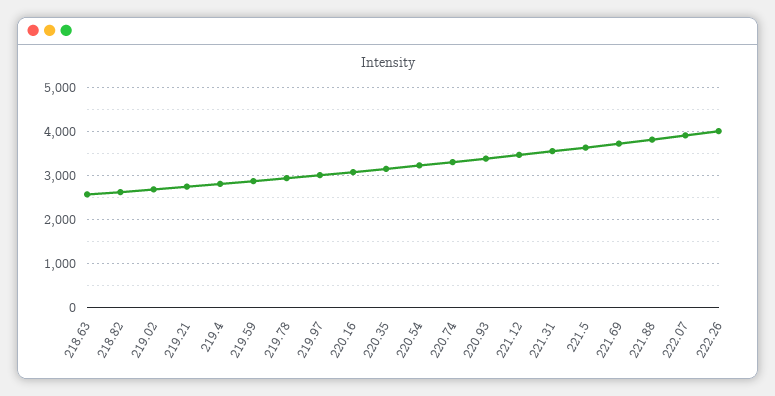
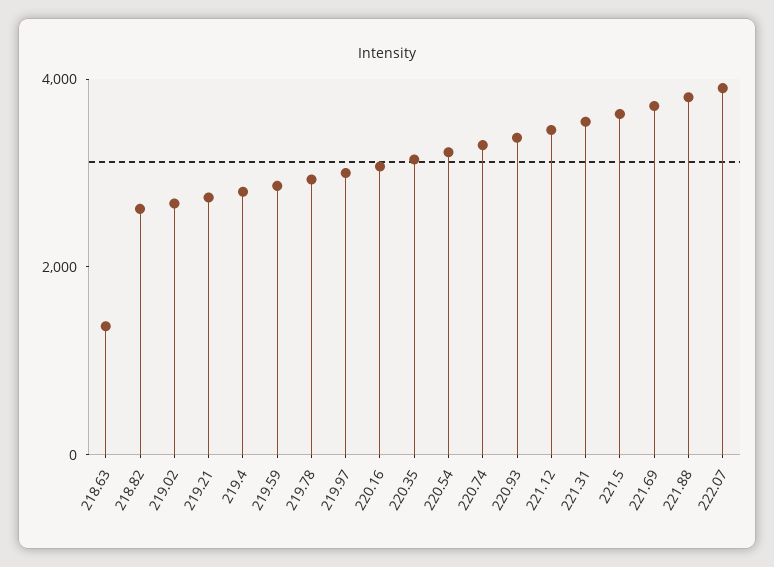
218.63: 2600 -> 1500
222.26: 4000 -> none

